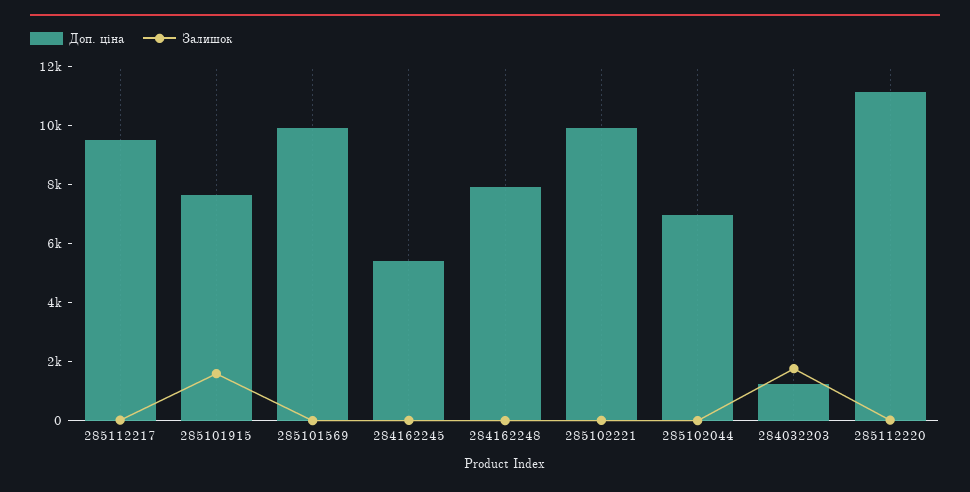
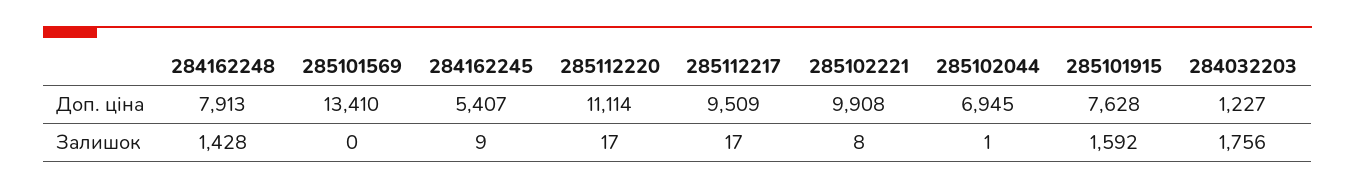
Доп. ціна, 285101569: 10000 -> 13410
Залишок, 284162248: 0 -> 1428

